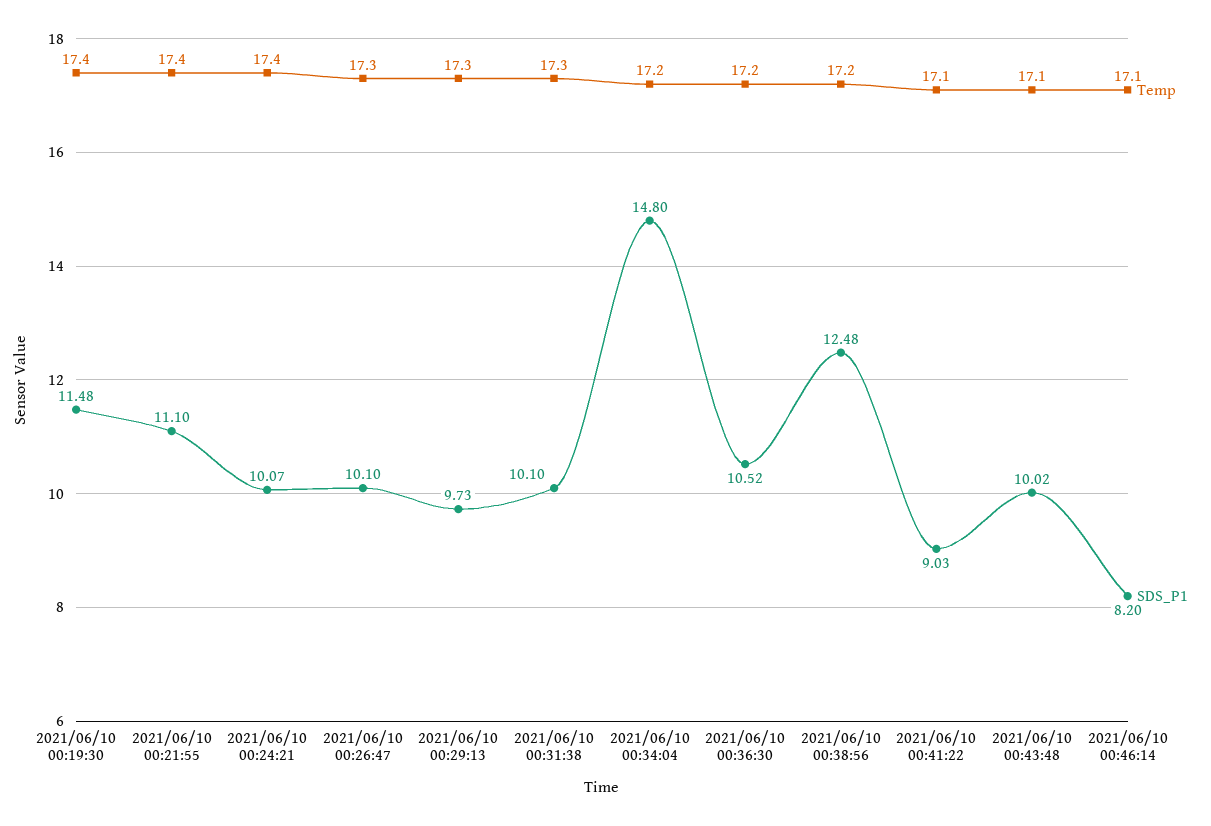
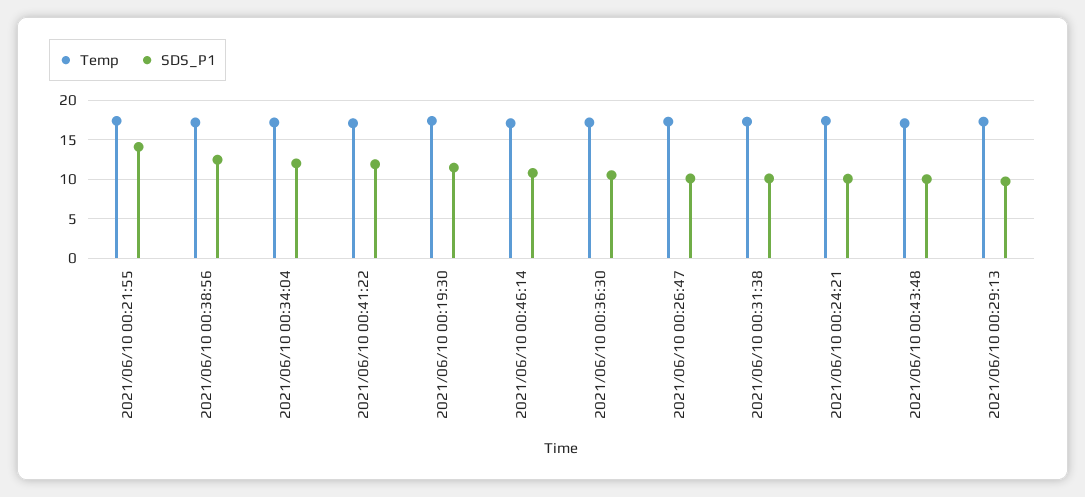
SDS_P1, 2021/06/10 00:21:55: 11.1 -> 14
SDS_P1, 2021/06/10 00:34:04: 14.8 -> 12
SDS_P1, 2021/06/10 00:41:22: 9.03 -> 12
SDS_P1, 2021/06/10 00:46:14: 8.2 -> 11

